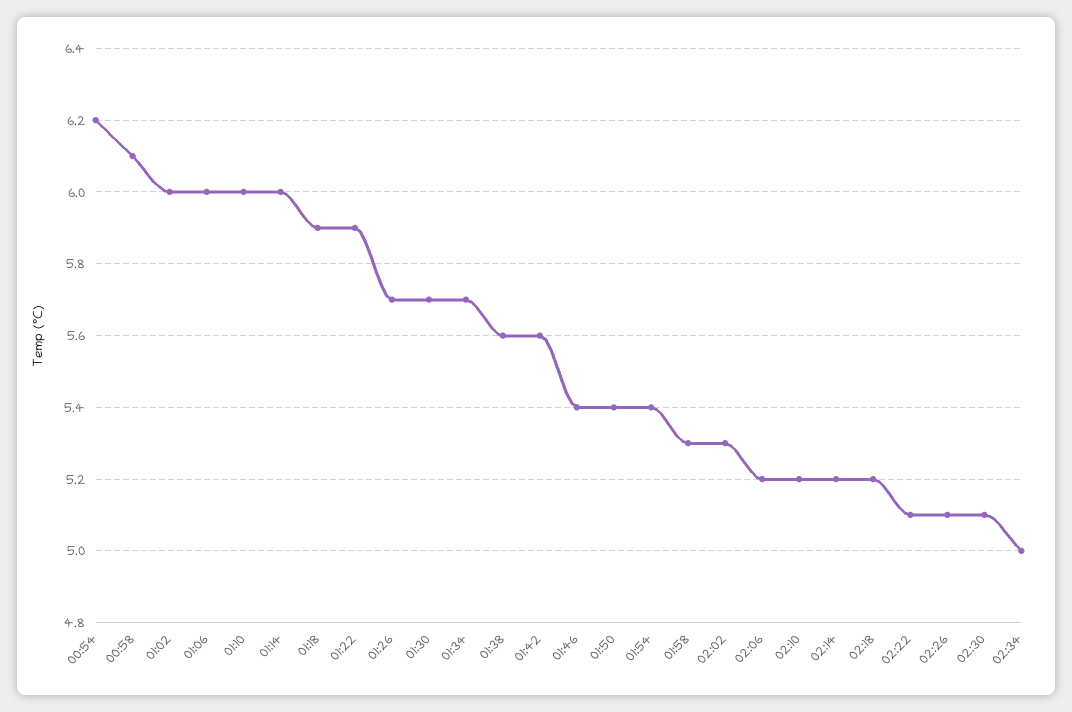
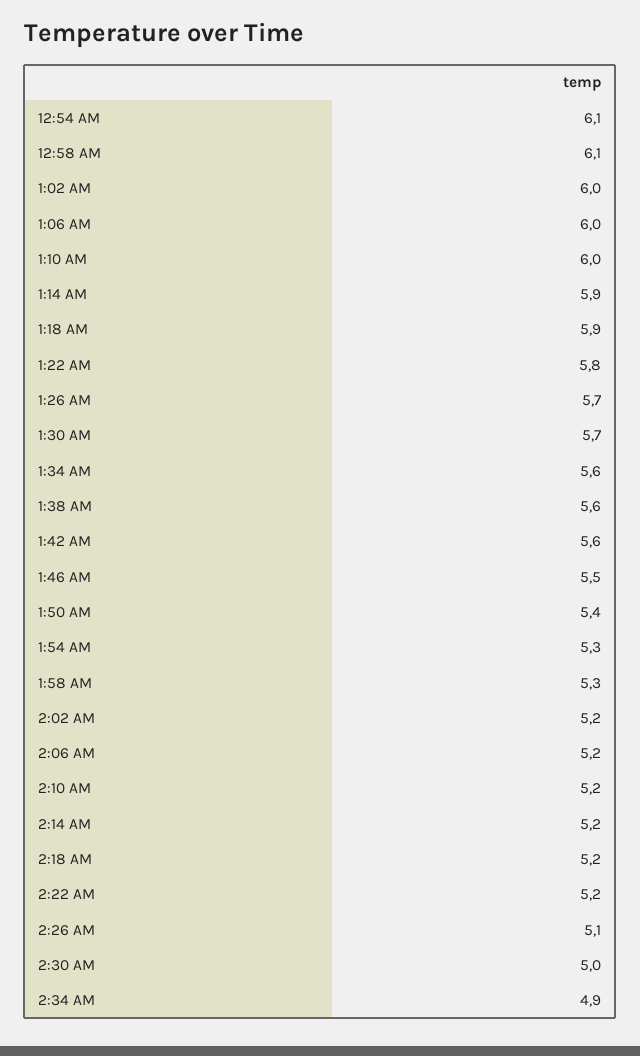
00:54: 6.2 -> 6.1
01:14: 6 -> 5.9
01:22: 5.9 -> 5.8
01:34: 5.7 -> 5.6
01:46: 5.4 -> 5.5
01:54: 5.4 -> 5.3
02:02: 5.3 -> 5.2
02:22: 5.1 -> 5.2
02:30: 5.1 -> 5
02:34: 5 -> 4.9

